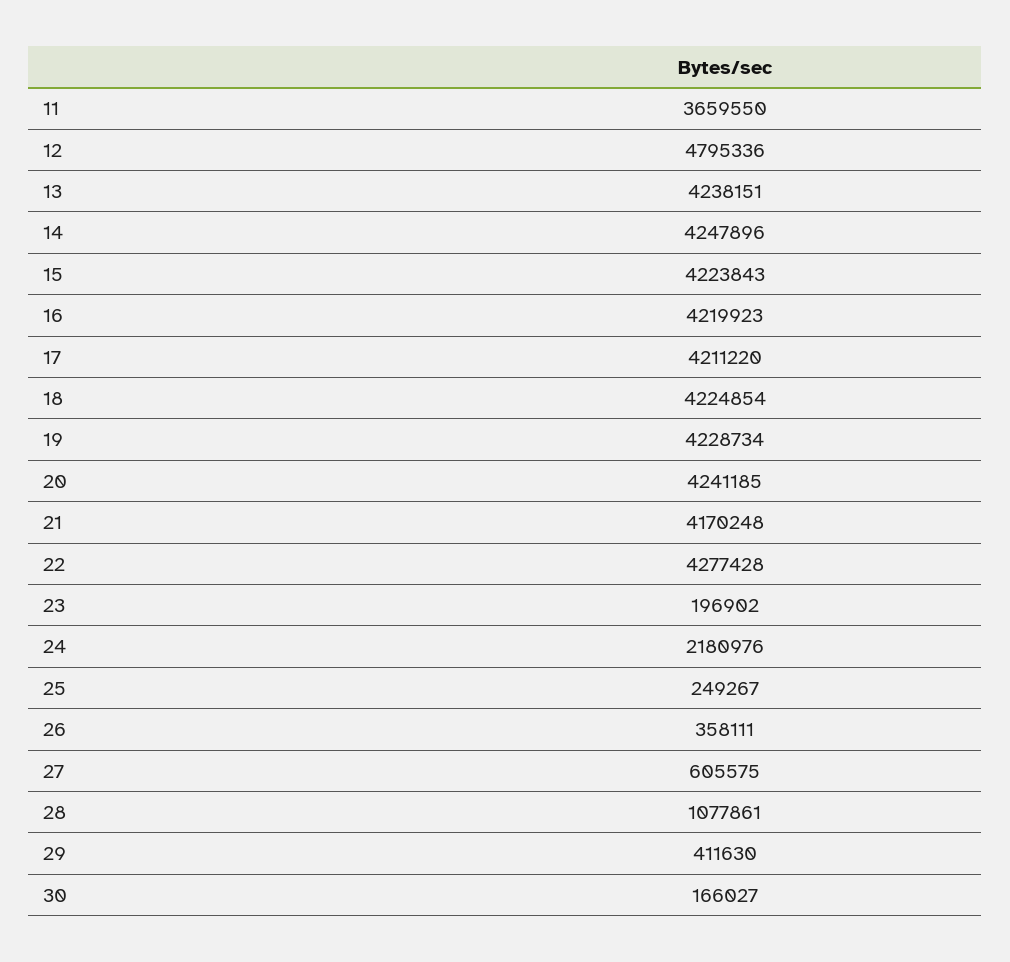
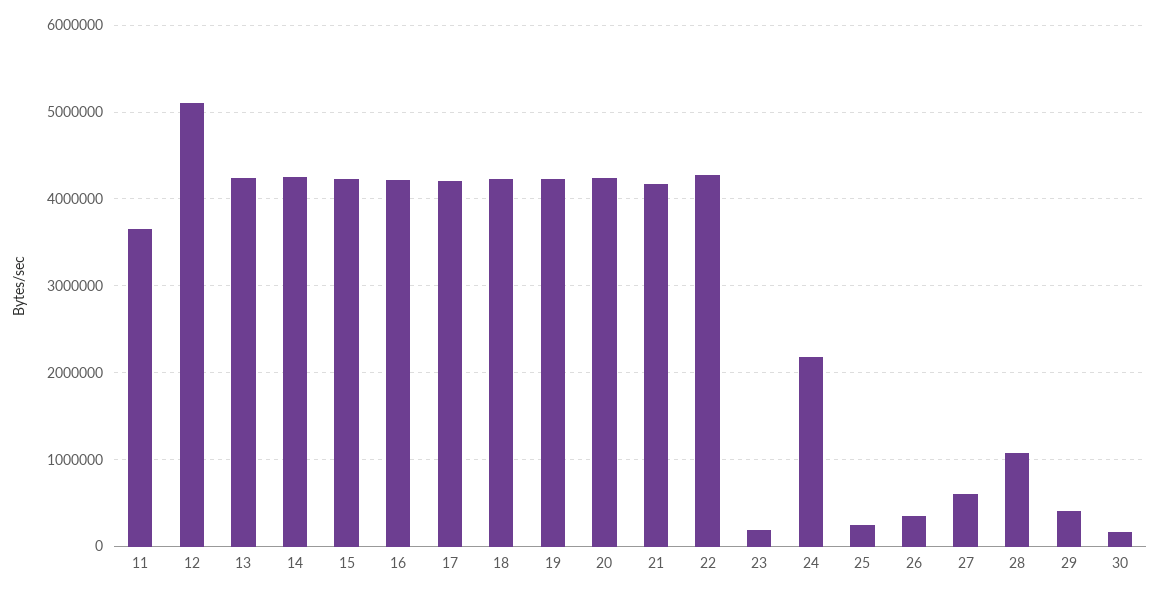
12: 4795336 -> 5100000

